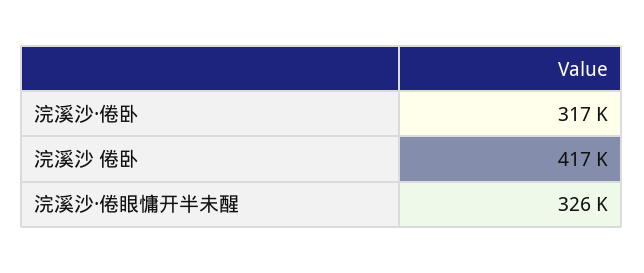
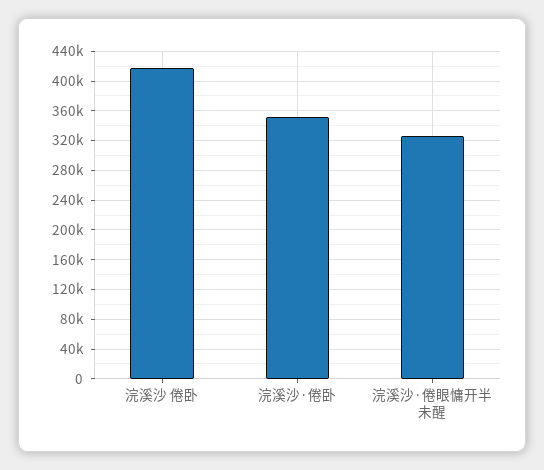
浣溪沙·倦卧: 317000 -> 350000

